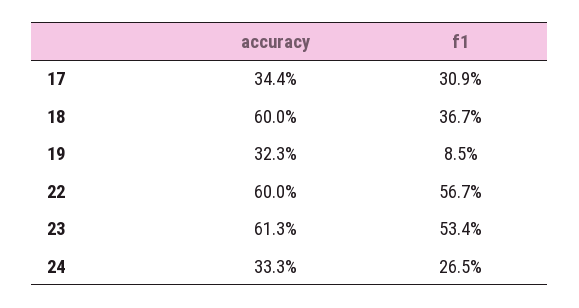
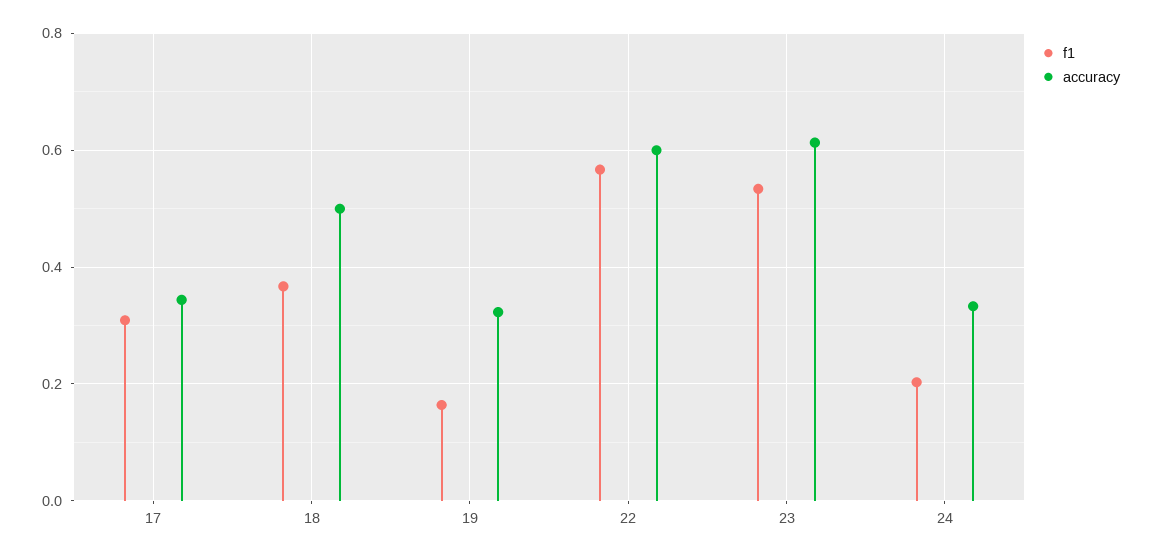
accuracy, 18: 0.6 -> 0.5
f1, 19: 0.085 -> 0.16
f1, 24: 0.265 -> 0.2

